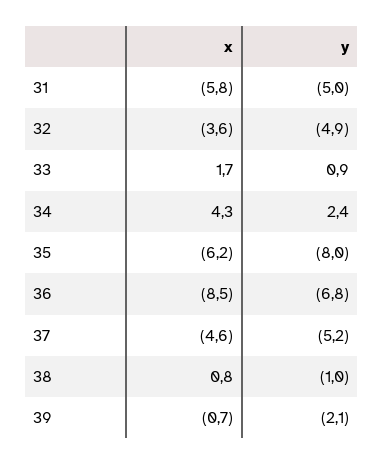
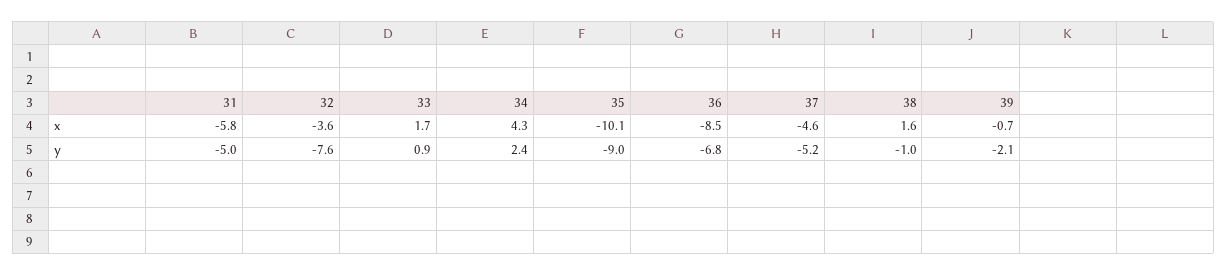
y, 32: -4.9 -> -7.6
x, 35: -6.2 -> -10.1
y, 35: -8 -> -9
x, 38: 0.8 -> 1.6

